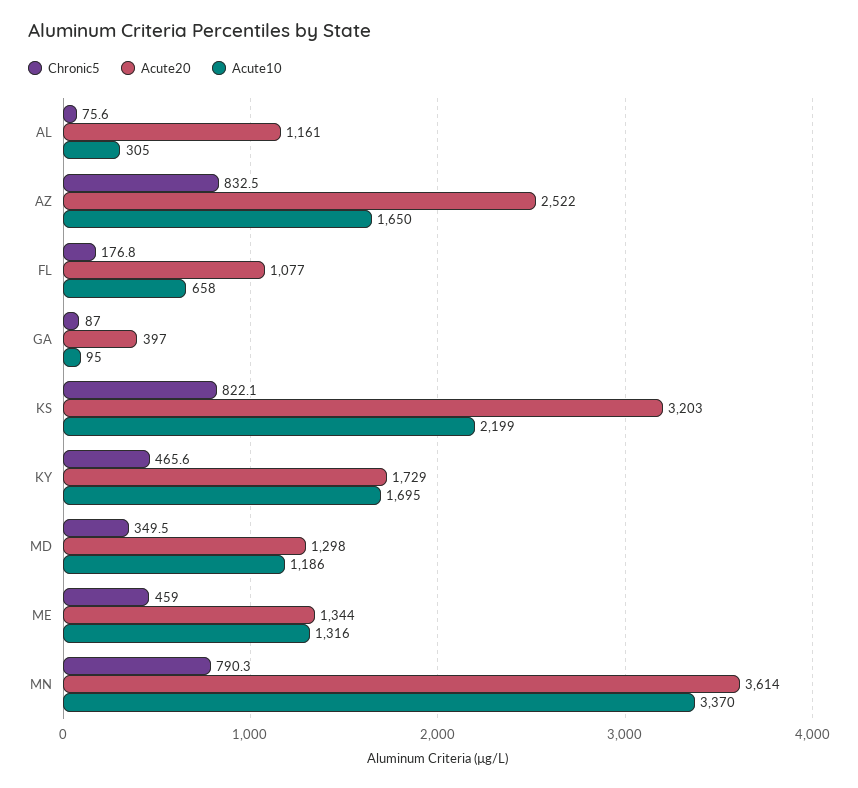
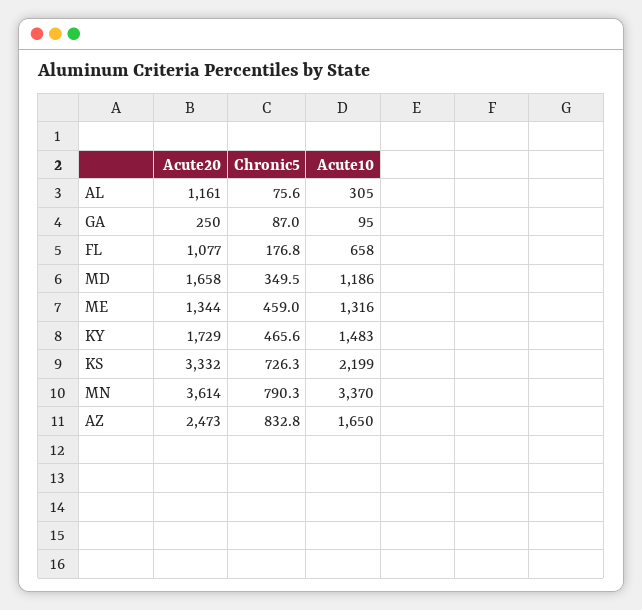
Chronic5, AZ: 832.5 -> 832.8
Acute20, AZ: 2522 -> 2473
Acute20, GA: 397 -> 250
Chronic5, KS: 822.1 -> 726.3
Acute20, KS: 3203 -> 3332
Acute10, KY: 1695 -> 1483
Acute20, MD: 1298 -> 1658

